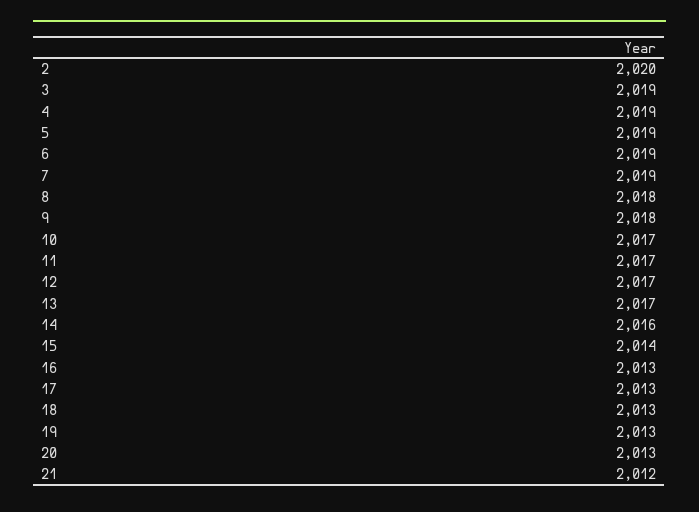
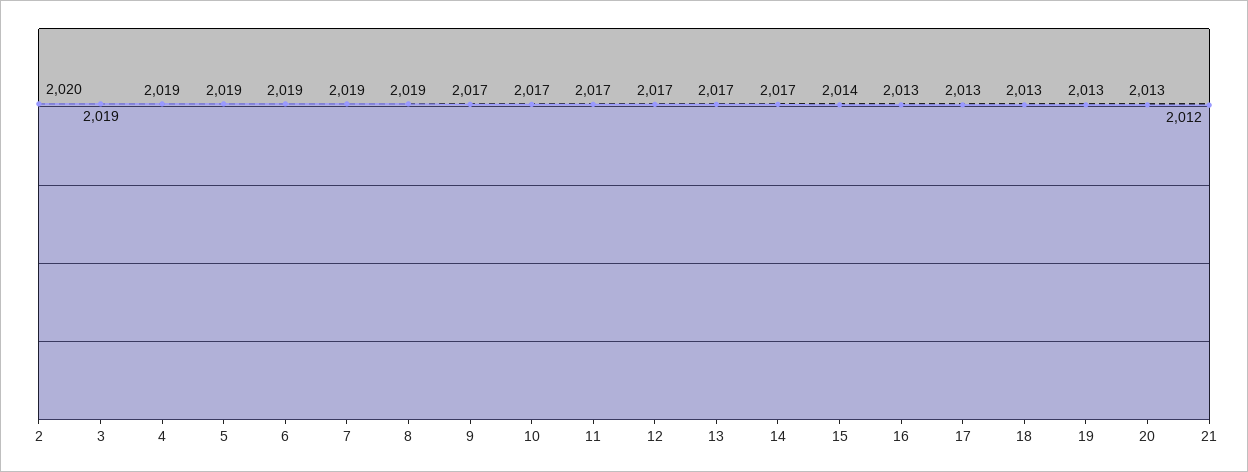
8: 2018 -> 2019
9: 2018 -> 2017
14: 2016 -> 2017

